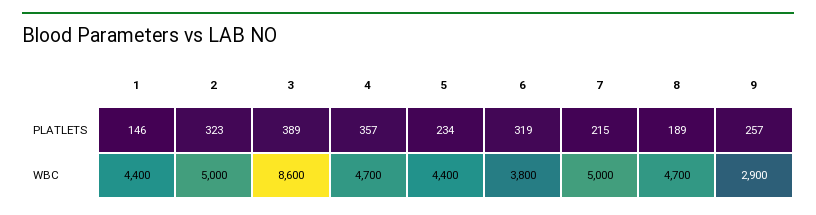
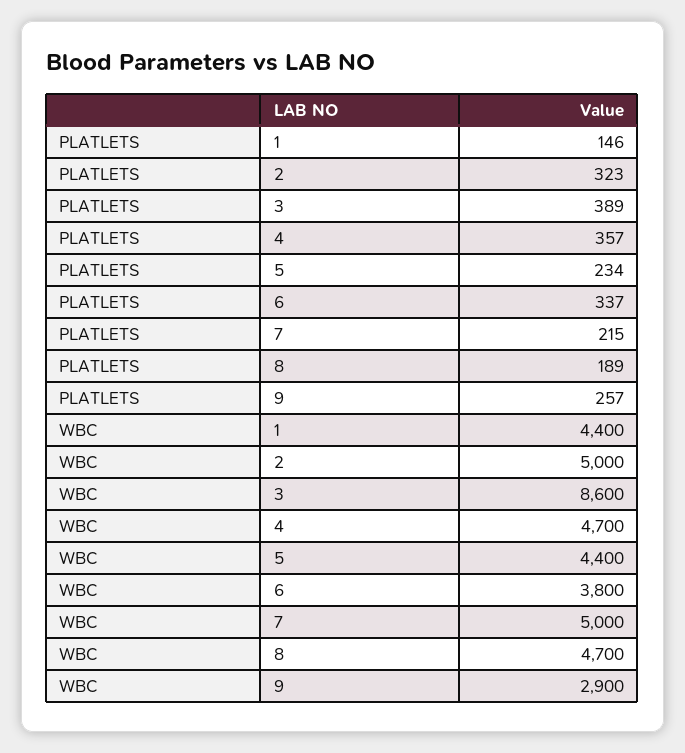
6, PLATLETS: 319 -> 337

